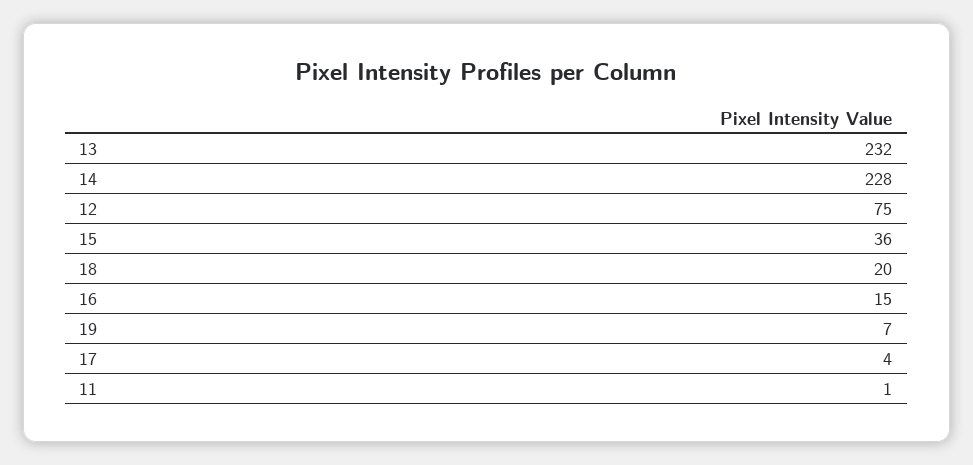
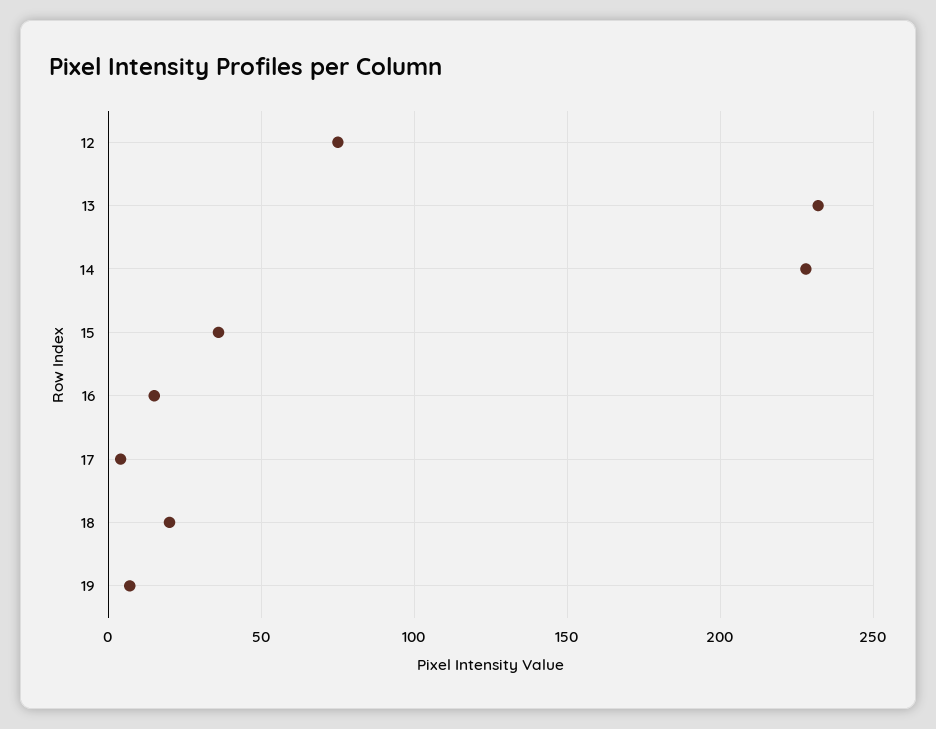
11: 1 -> none

